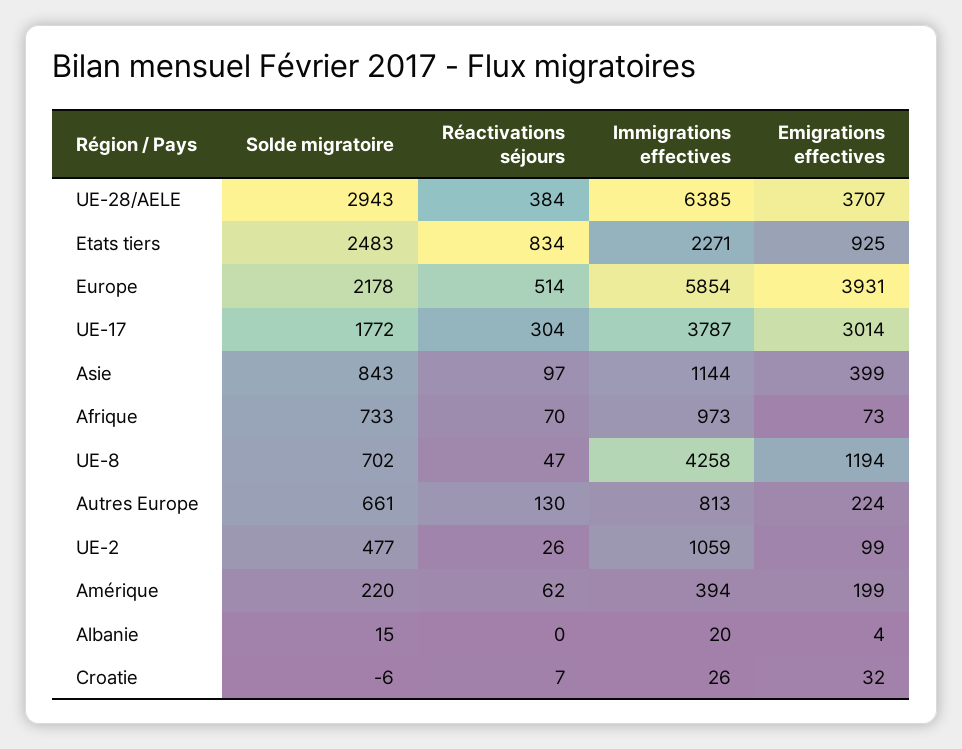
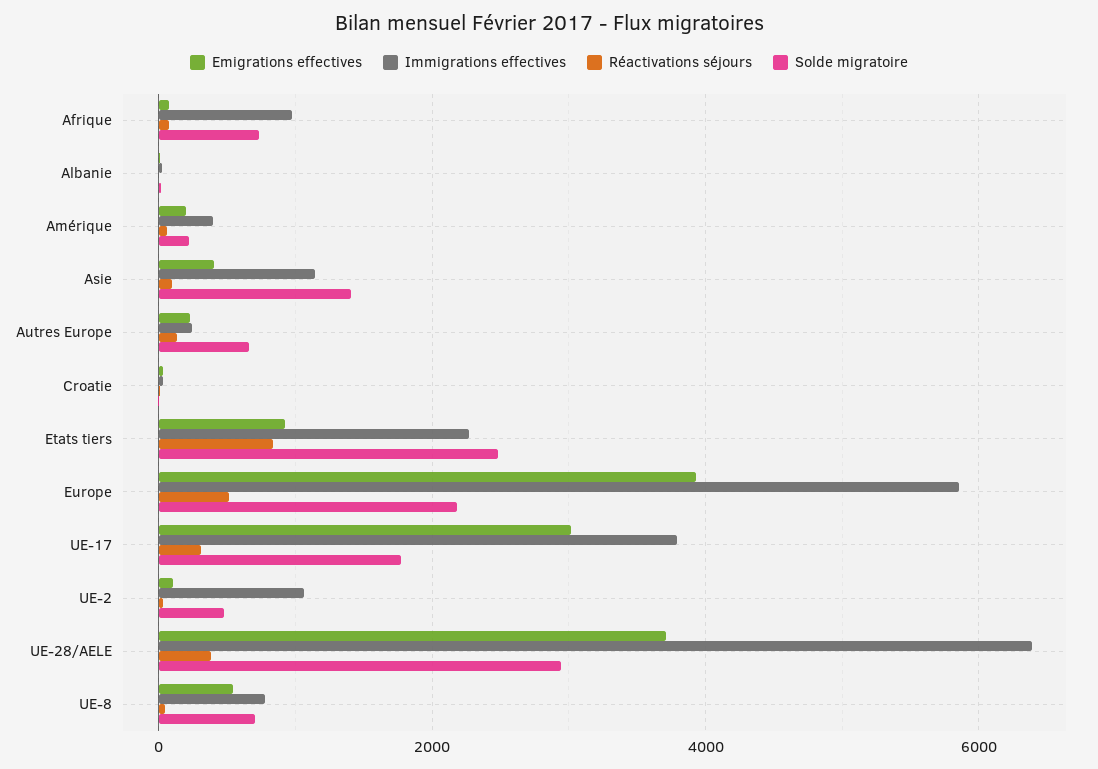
Solde migratoire, Asie: 843 -> 1400
Immigrations effectives, UE-8: 4258 -> 800
Emigrations effectives, UE-8: 1194 -> 600
Immigrations effectives, Autres Europe: 813 -> 200

